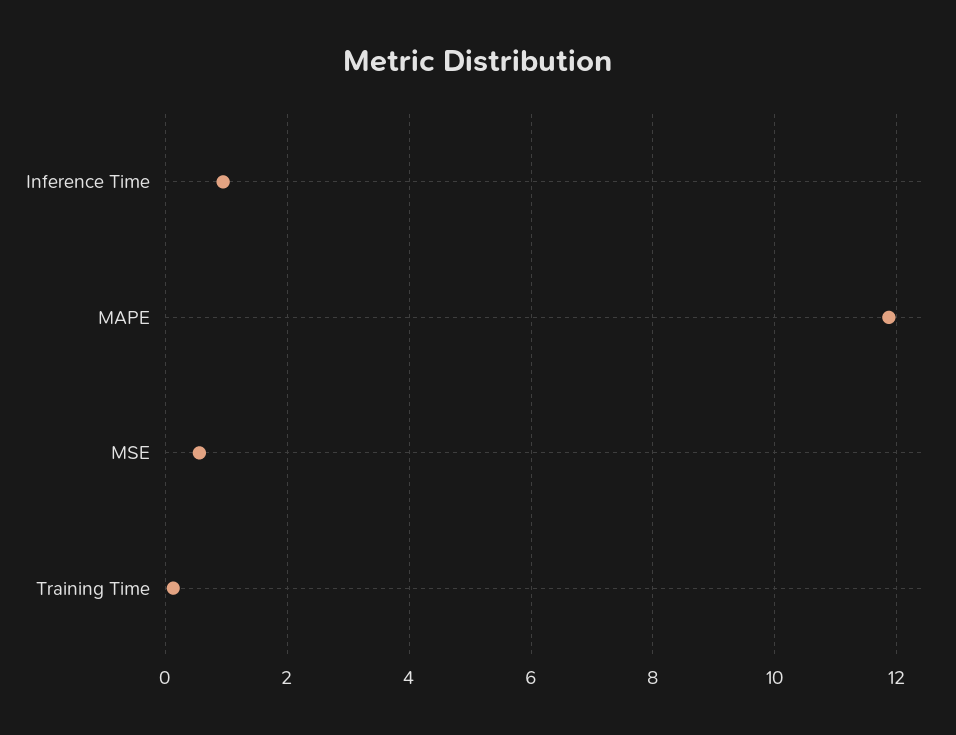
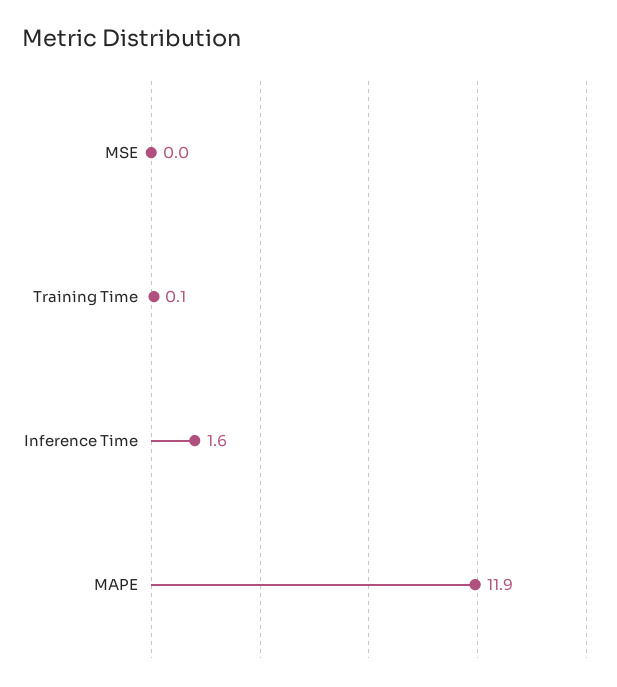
Inference Time: 1 -> 1.6
MSE: 0.6 -> 0

